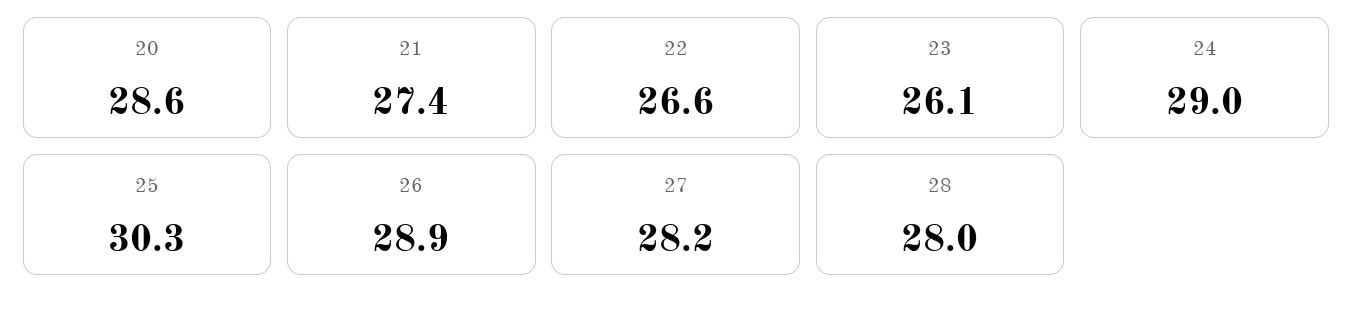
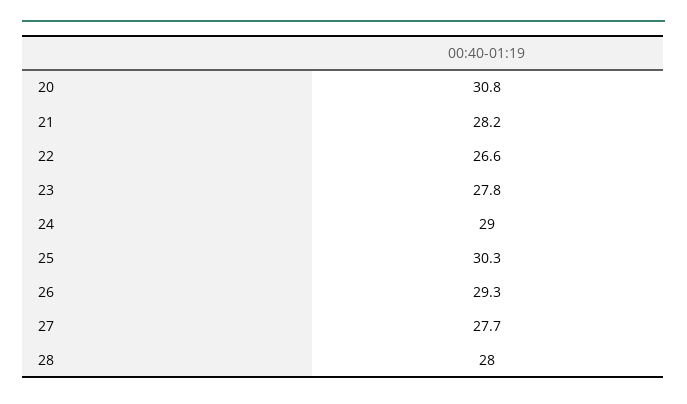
20: 28.6 -> 30.8
21: 27.4 -> 28.2
23: 26.1 -> 27.8
26: 28.9 -> 29.3
27: 28.2 -> 27.7

